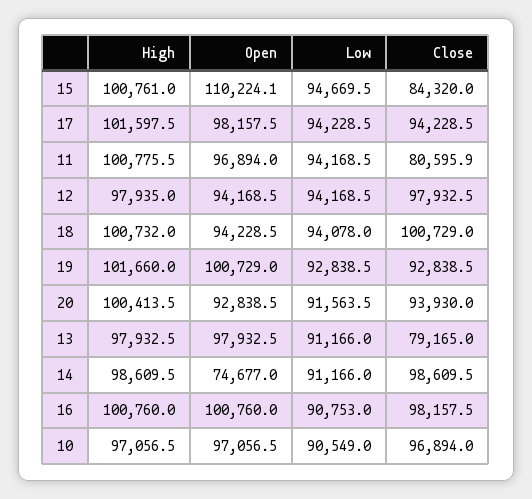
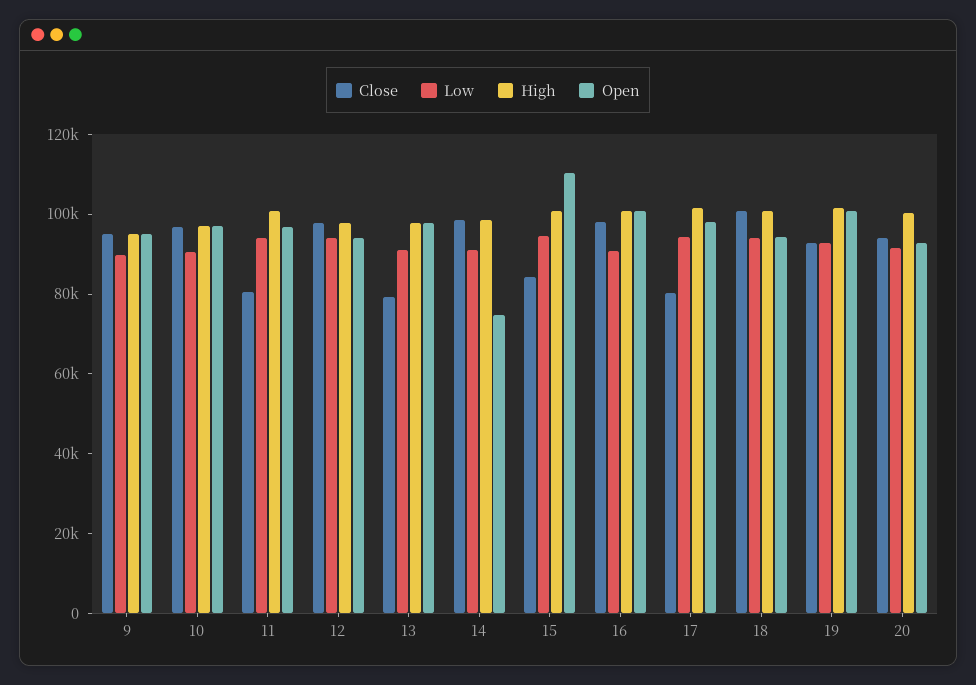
Close, 17: 94228.5 -> 80000
Close, 9: none -> 95000
Low, 9: none -> 90000
High, 9: none -> 95000
Open, 9: none -> 95000

